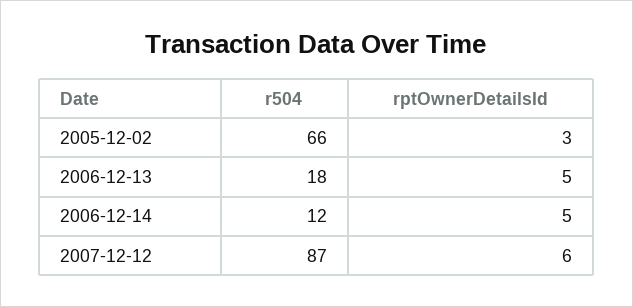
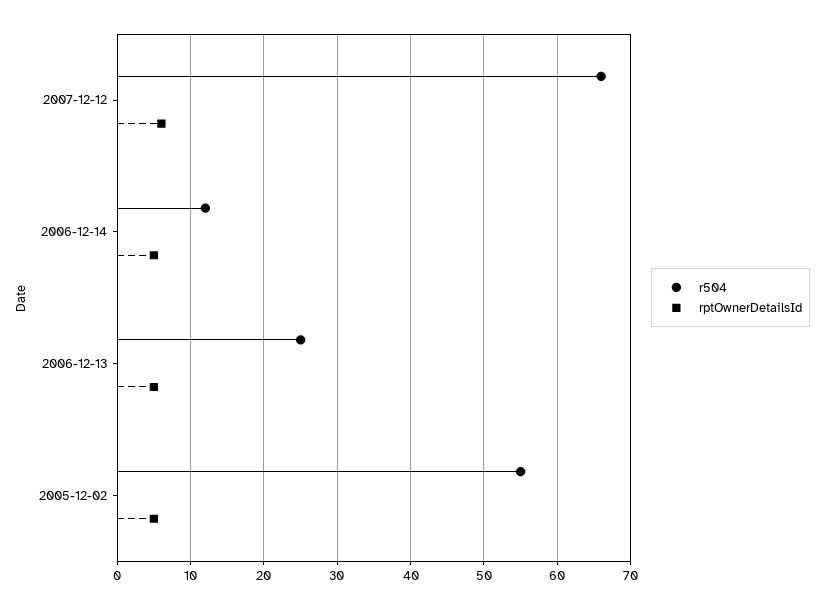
r504, 2005-12-02: 66 -> 55
rptOwnerDetailsId, 2005-12-02: 3 -> 5
r504, 2006-12-13: 18 -> 25
r504, 2007-12-12: 87 -> 66

